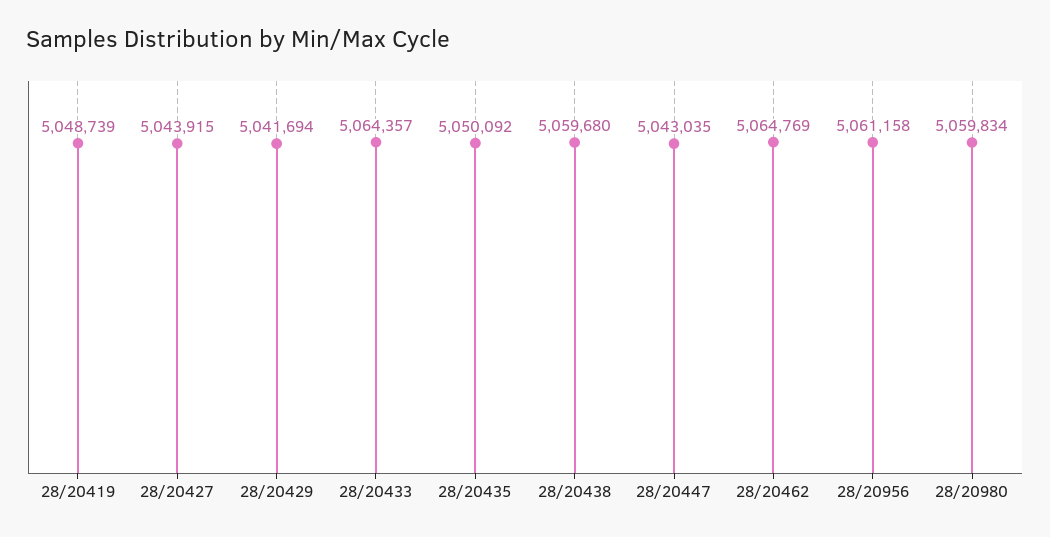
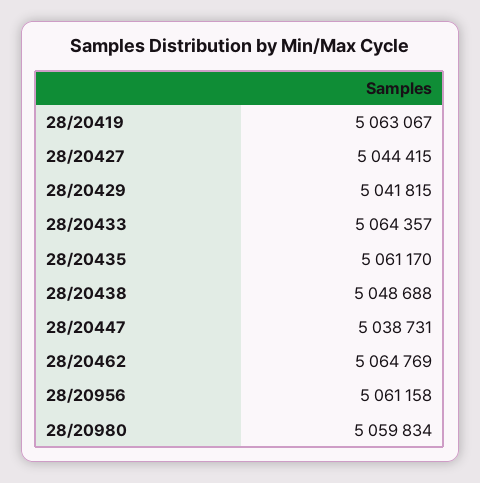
28/20419: 5048739 -> 5063067
28/20427: 5043915 -> 5044415
28/20429: 5041694 -> 5041815
28/20435: 5050092 -> 5061170
28/20438: 5059680 -> 5048688
28/20447: 5043035 -> 5038731

